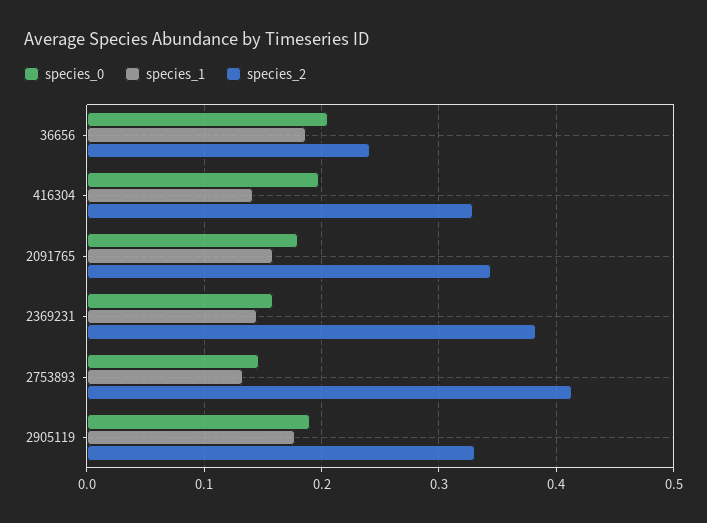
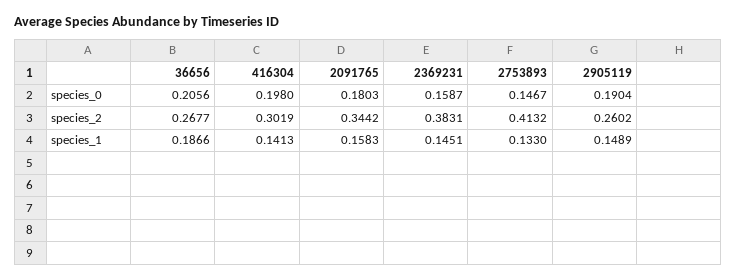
species_2, 36656: 0.24 -> 0.2677
species_2, 416304: 0.33 -> 0.3019
species_1, 2905119: 0.18 -> 0.1489
species_2, 2905119: 0.33 -> 0.2602

